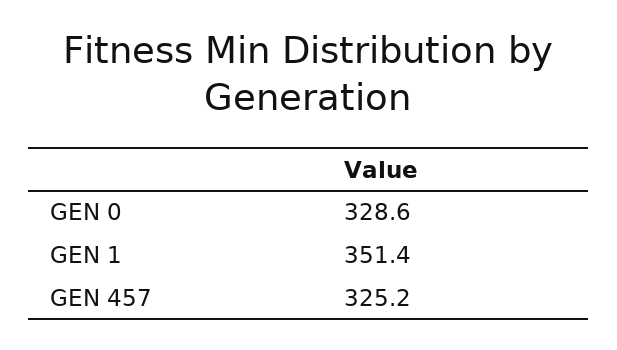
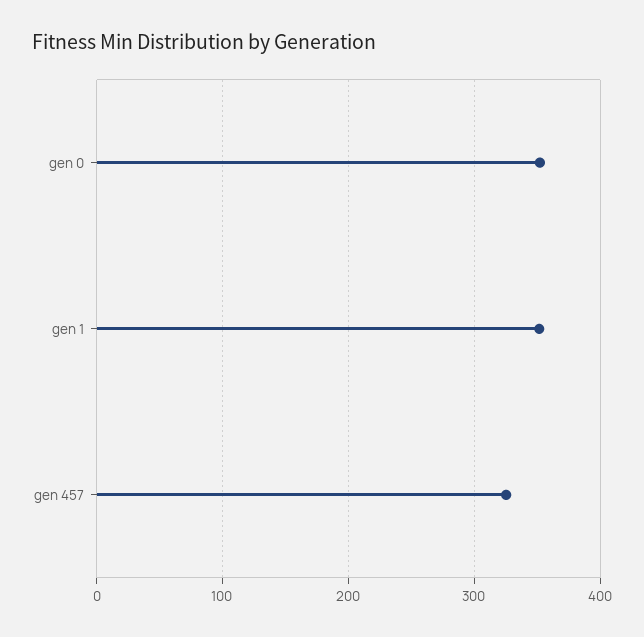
GEN 0: 328.6 -> 350

